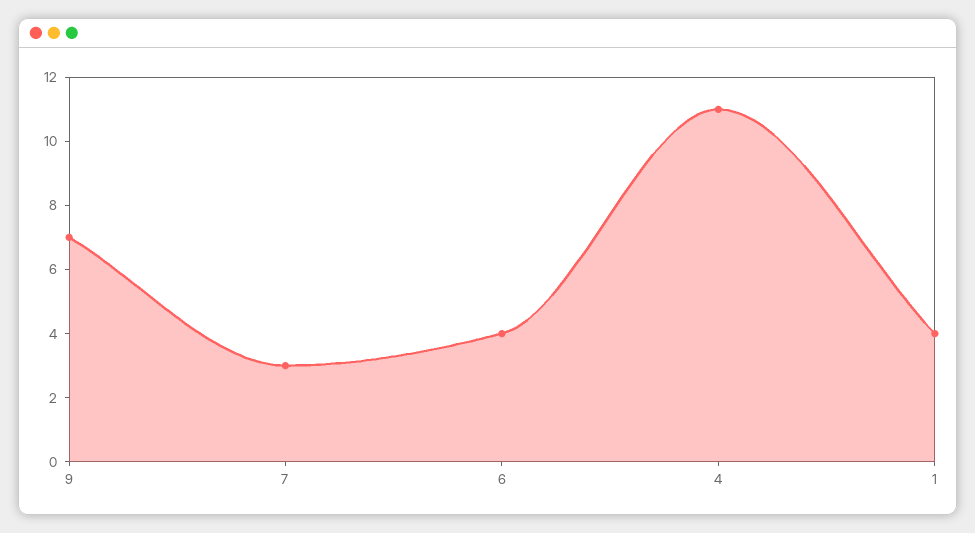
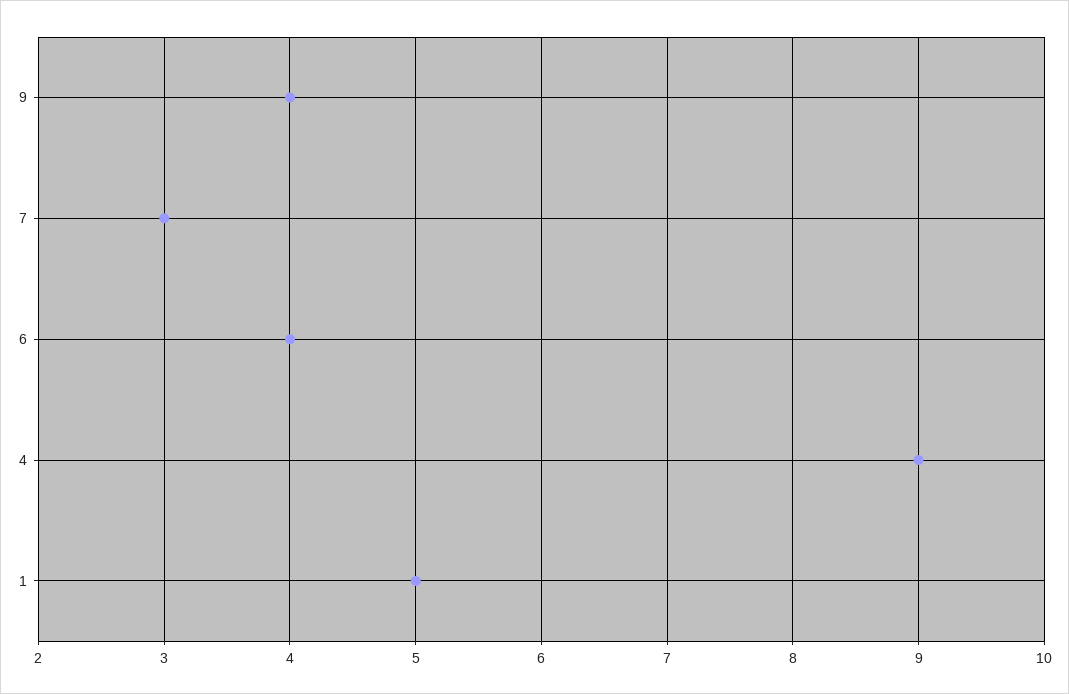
9: 7 -> 4
4: 11 -> 9
1: 4 -> 5

